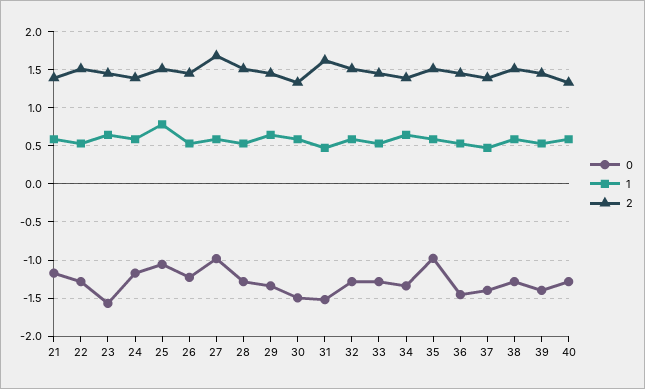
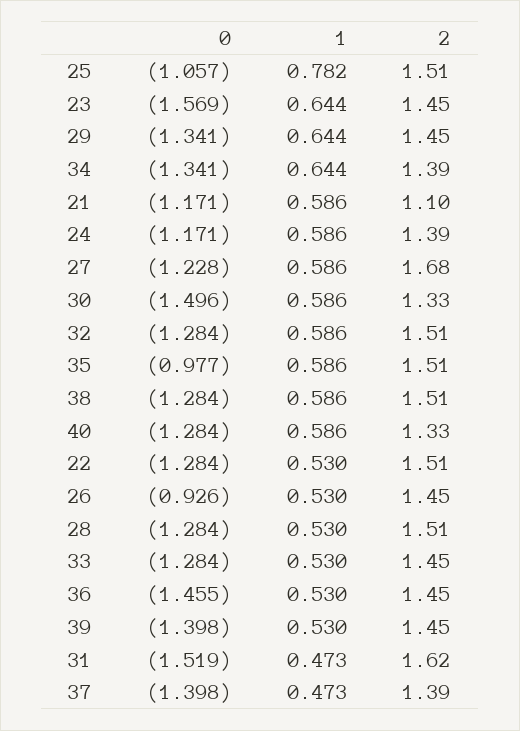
2, 21: 1.4 -> 1.1
0, 26: -1.2 -> -0.926
0, 27: -1 -> -1.228

